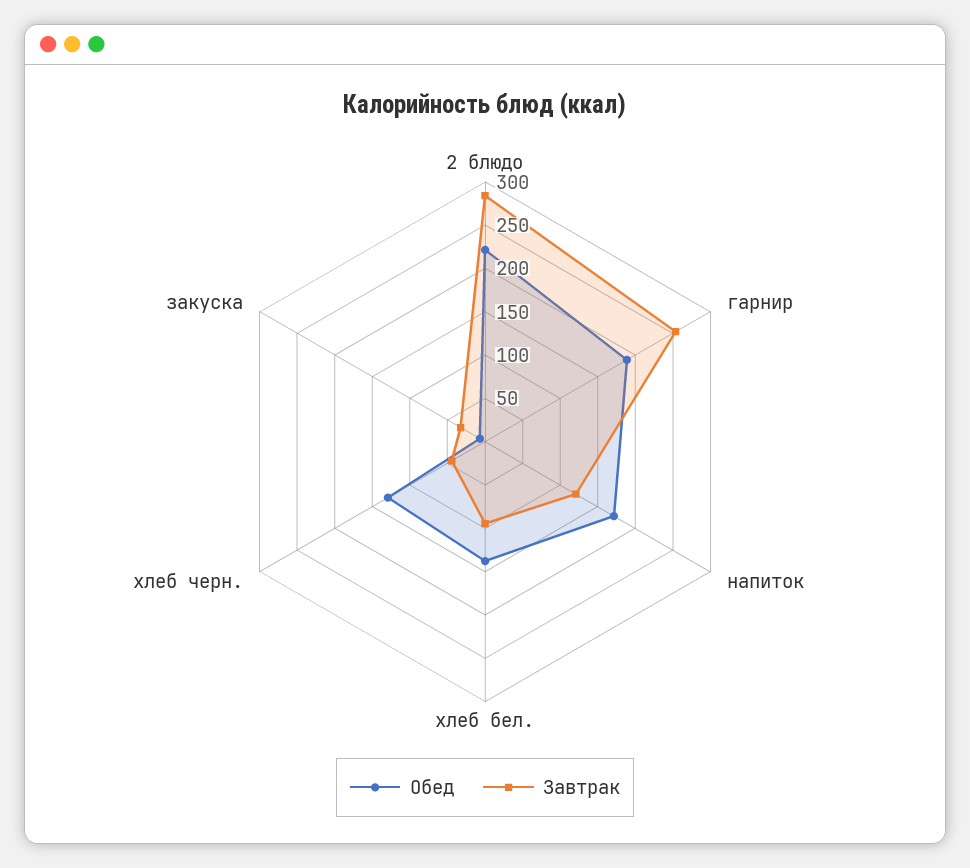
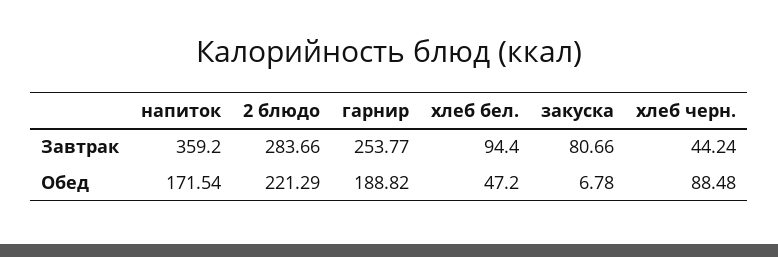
Завтрак, напиток: 120 -> 359.2
Обед, хлеб бел.: 140 -> 47.2
Обед, хлеб черн.: 130 -> 88.48
Завтрак, закуска: 30 -> 80.66

